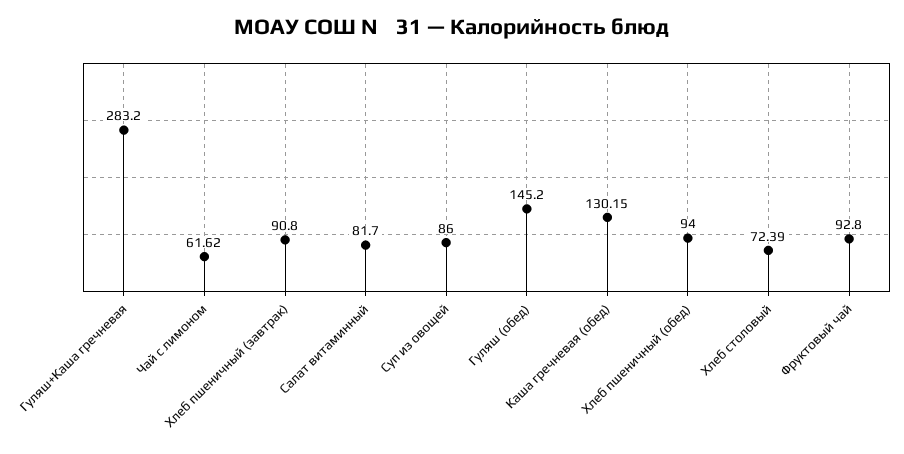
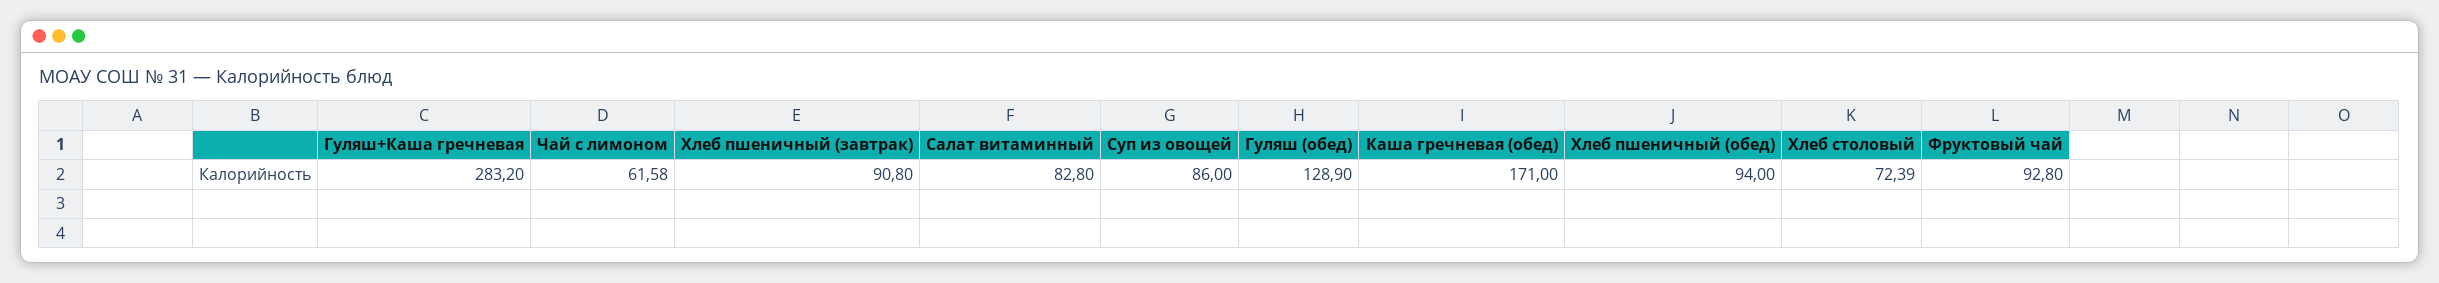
Чай с лимоном: 61.62 -> 61.58
Салат витаминный: 81.7 -> 82.8
Гуляш (обед): 145.2 -> 128.9
Каша гречневая (обед): 130.15 -> 171

